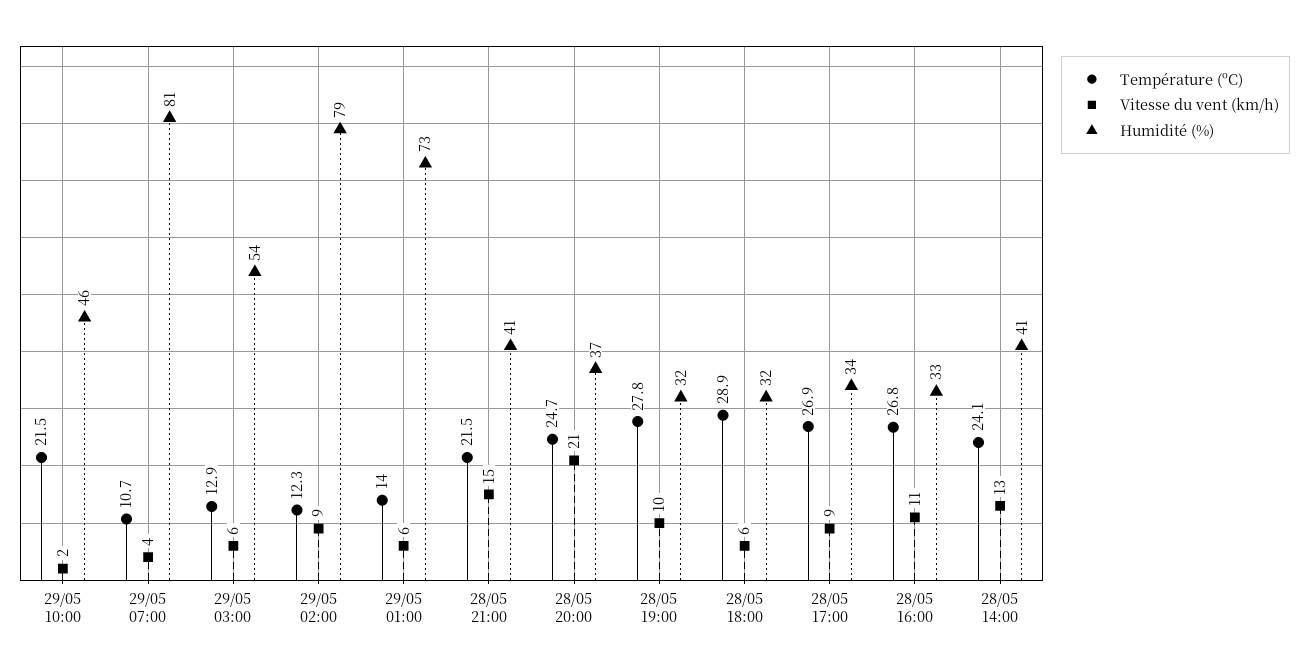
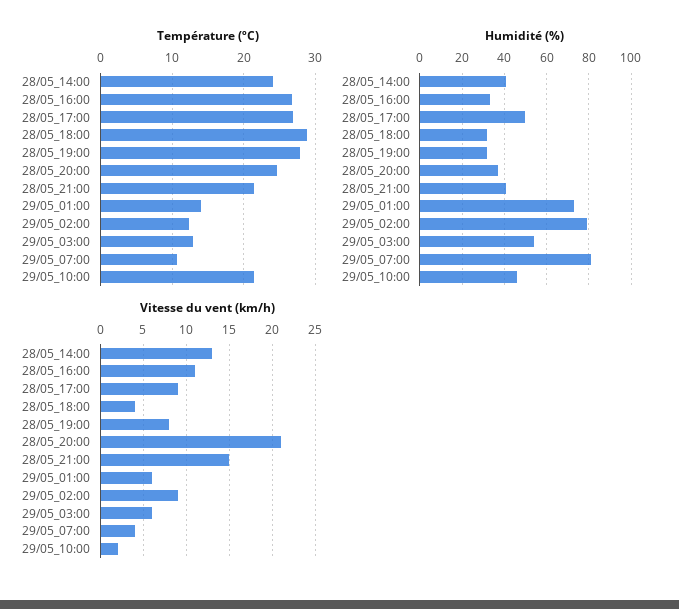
Vitesse du vent (km/h), 28/05 19:00: 10 -> 8
Vitesse du vent (km/h), 28/05 18:00: 6 -> 4
Humidité (%), 28/05 17:00: 34 -> 50

